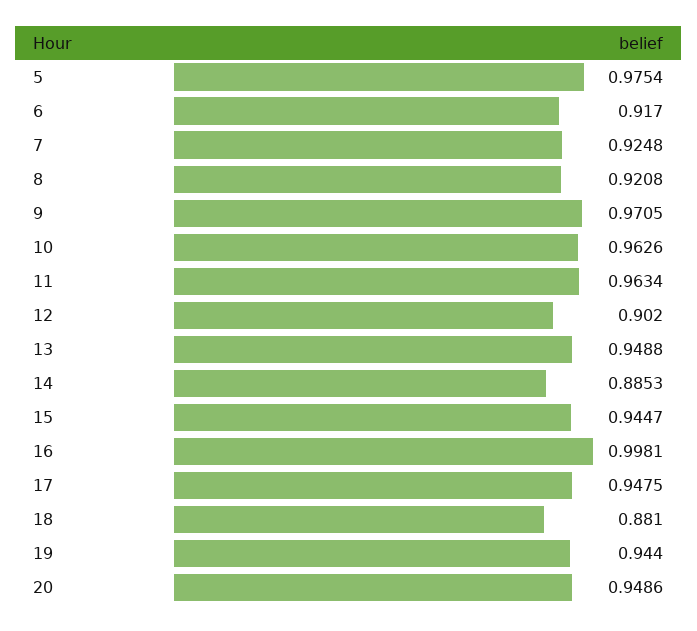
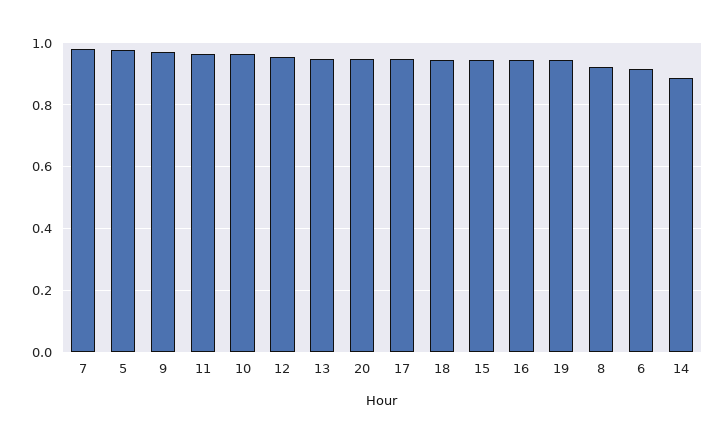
7: 0.9248 -> 0.98
12: 0.902 -> 0.96
16: 0.9981 -> 0.94
18: 0.881 -> 0.94

